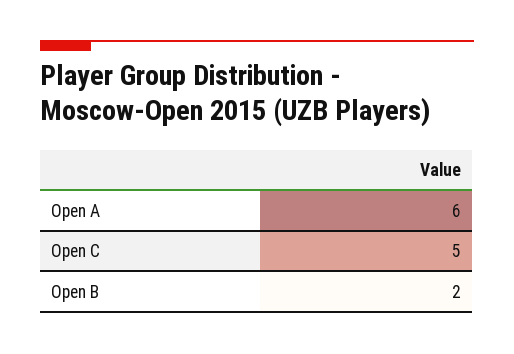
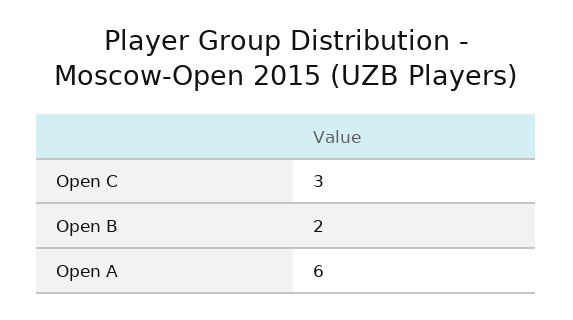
Open C: 5 -> 3

